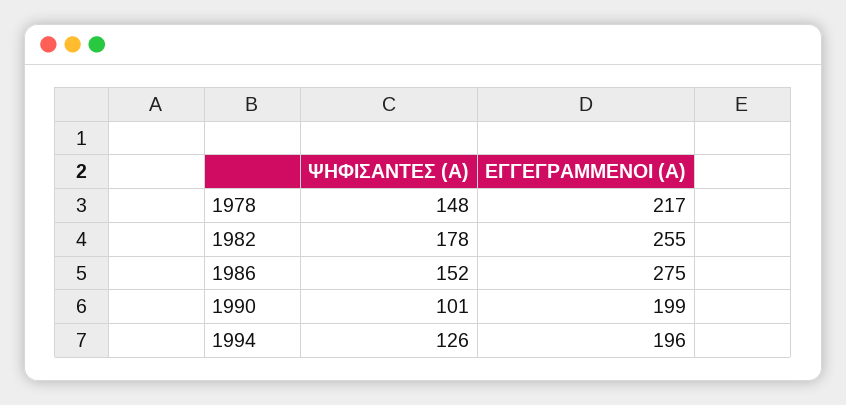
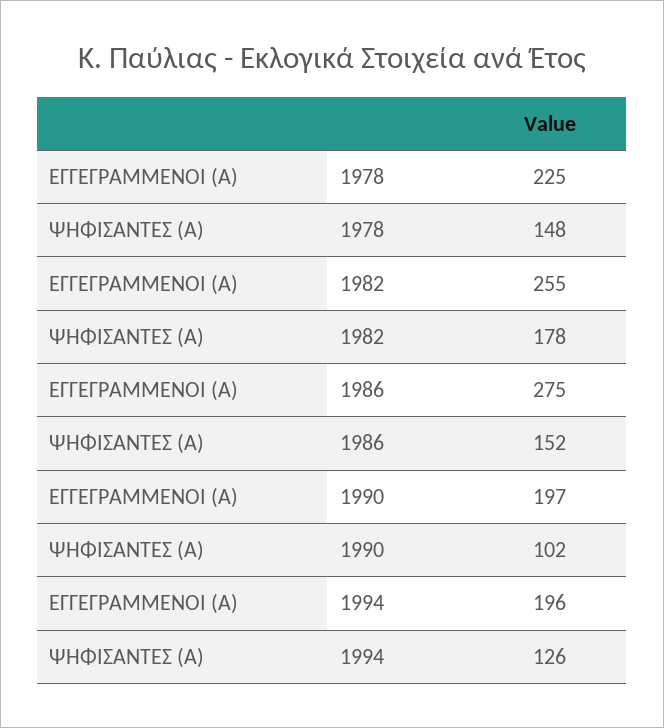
ΕΓΓΕΓΡΑΜΜΕΝΟΙ (Α), 1978: 217 -> 225
ΨΗΦΙΣΑΝΤΕΣ (Α), 1990: 101 -> 102
ΕΓΓΕΓΡΑΜΜΕΝΟΙ (Α), 1990: 199 -> 197

